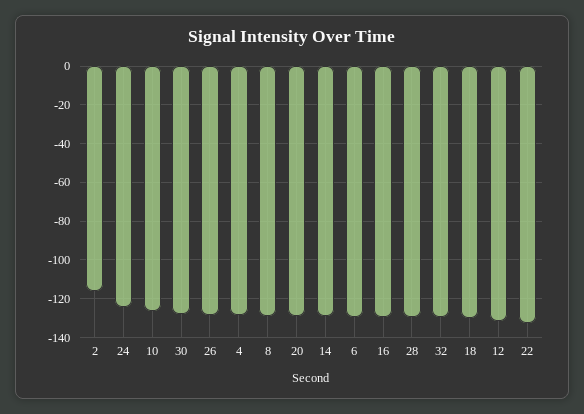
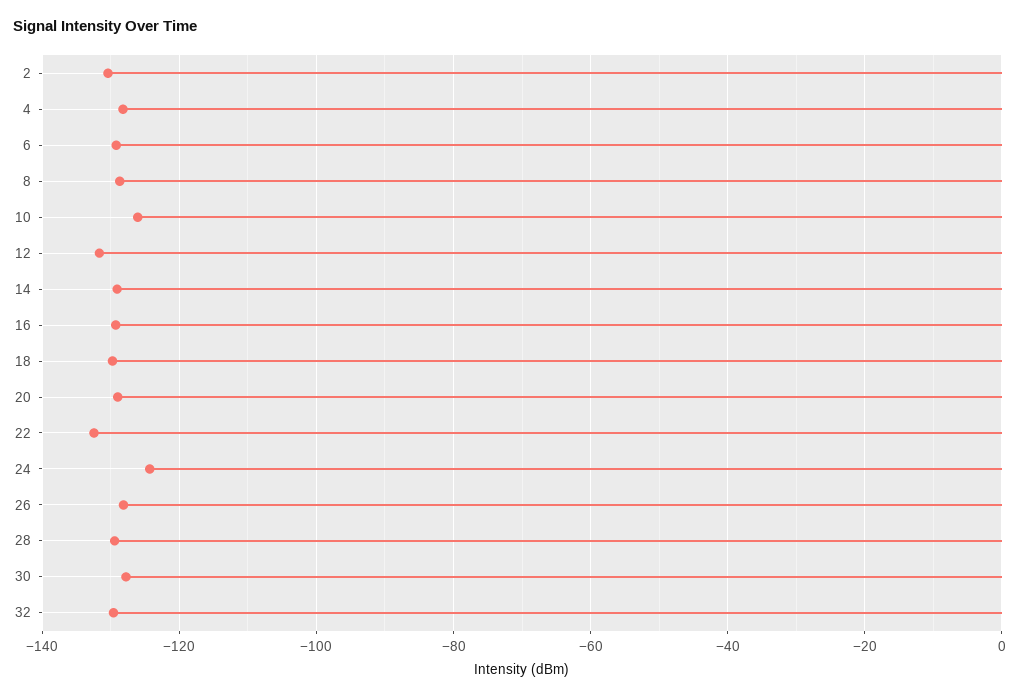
2: -115 -> -130

